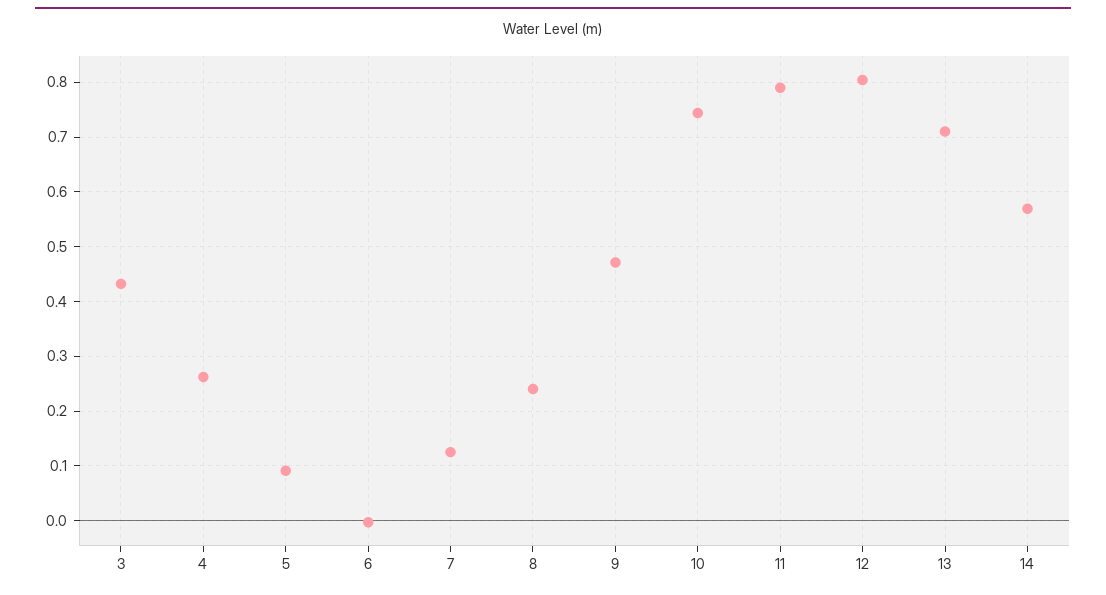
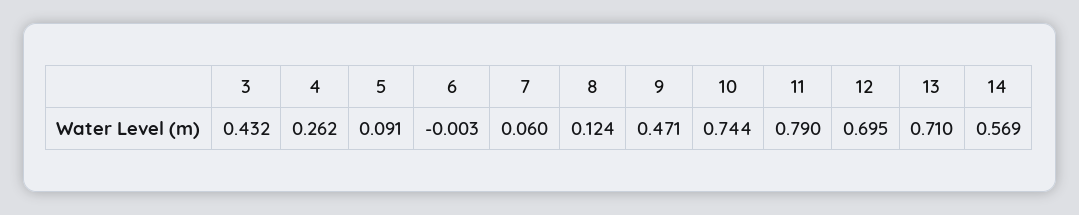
7: 0.12 -> 0.06
8: 0.24 -> 0.124
12: 0.8 -> 0.695

